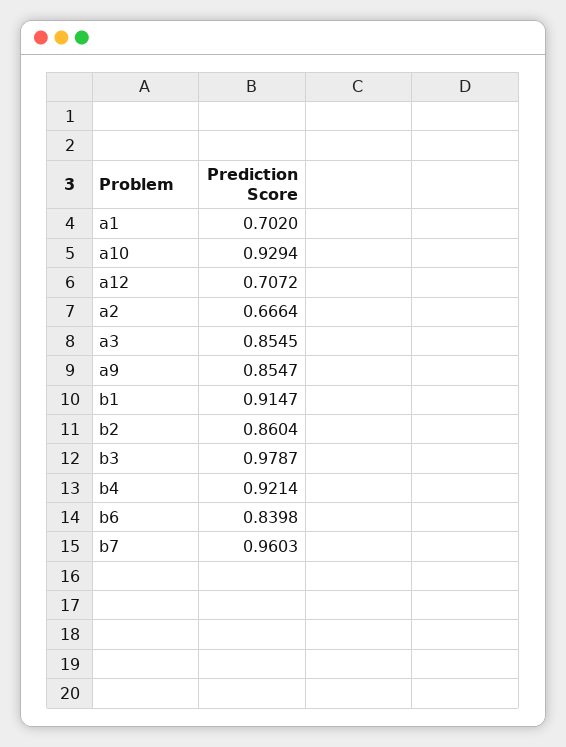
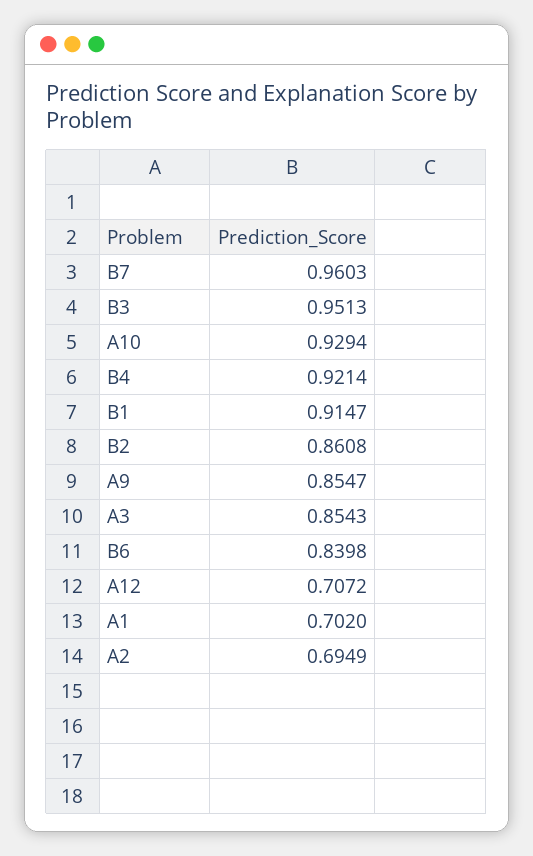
a2: 0.6664 -> 0.6949
a3: 0.8545 -> 0.8543
b2: 0.8604 -> 0.8608
b3: 0.9787 -> 0.9513

